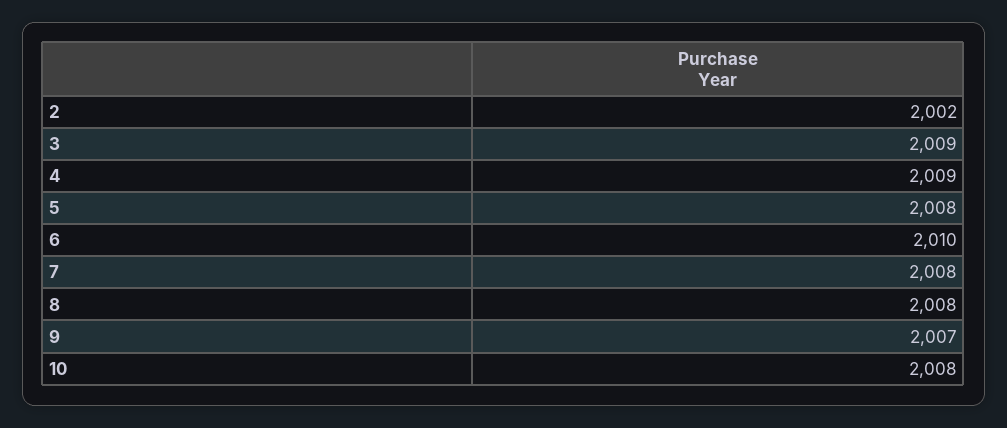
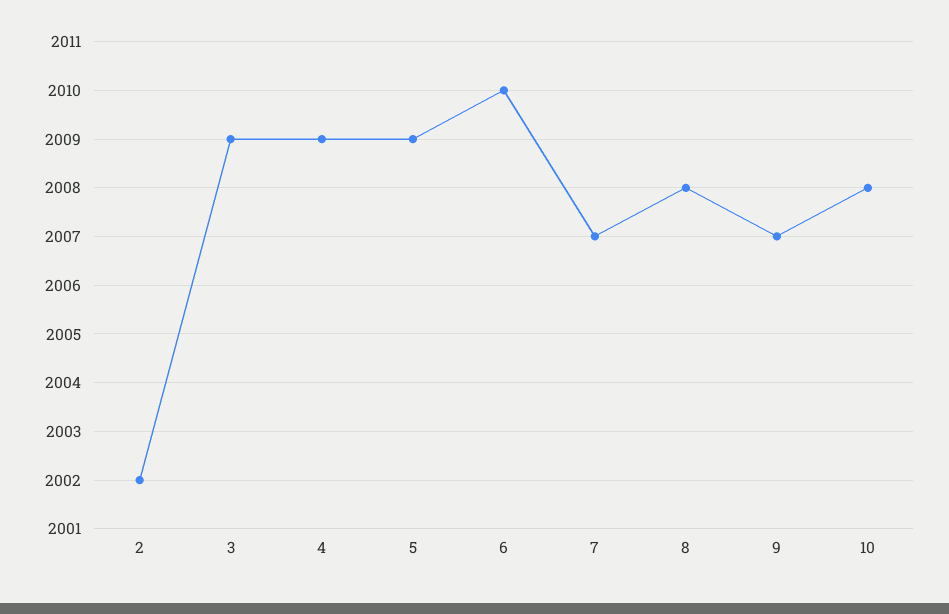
5: 2008 -> 2009
7: 2008 -> 2007

